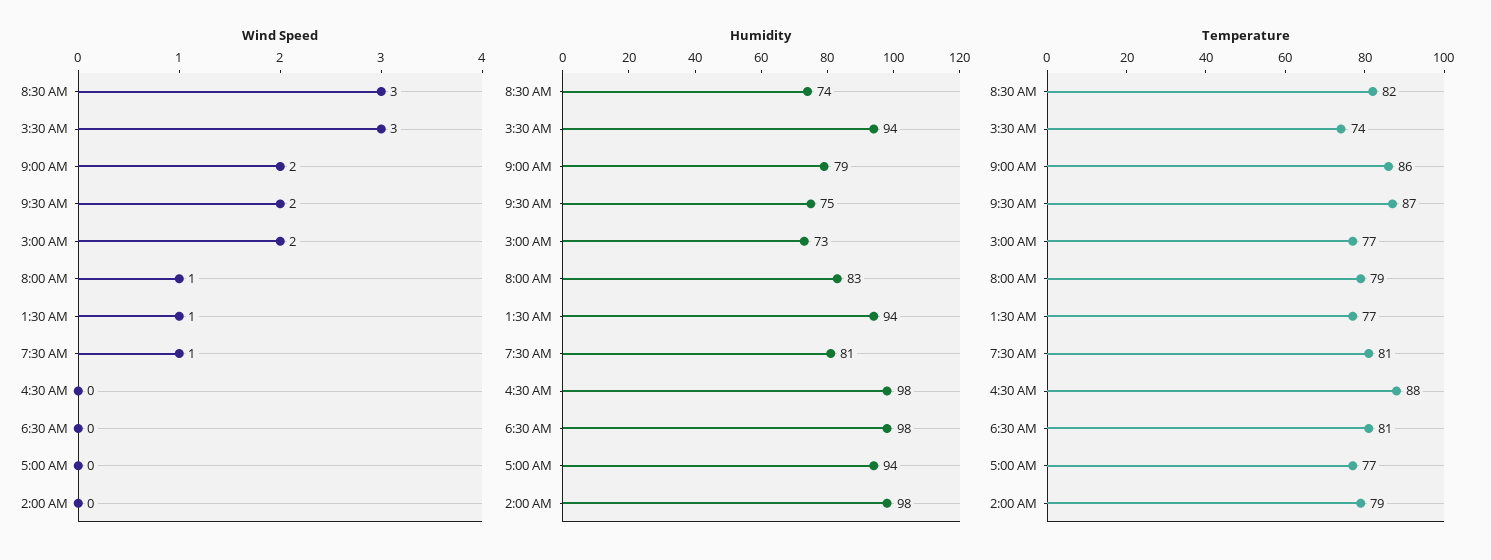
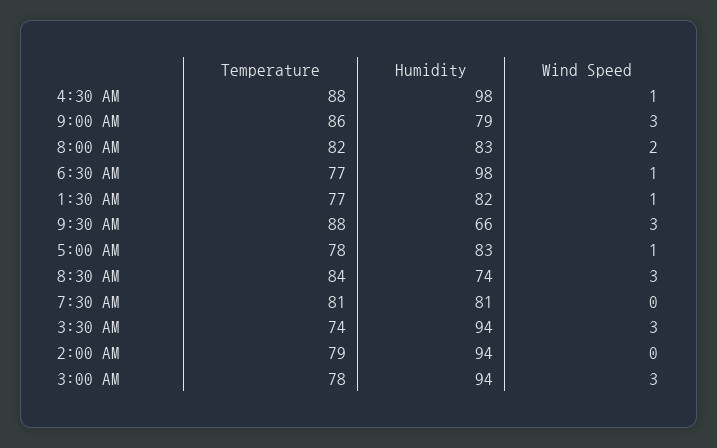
Wind Speed, 9:00 AM: 2 -> 3
Wind Speed, 9:30 AM: 2 -> 3
Wind Speed, 3:00 AM: 2 -> 3
Wind Speed, 8:00 AM: 1 -> 2
Wind Speed, 7:30 AM: 1 -> 0
Wind Speed, 4:30 AM: 0 -> 1
Wind Speed, 6:30 AM: 0 -> 1
Wind Speed, 5:00 AM: 0 -> 1
Humidity, 9:30 AM: 75 -> 66
Humidity, 3:00 AM: 73 -> 94
Humidity, 1:30 AM: 94 -> 82
Humidity, 5:00 AM: 94 -> 83
Humidity, 2:00 AM: 98 -> 94
Temperature, 8:30 AM: 82 -> 84
Temperature, 9:30 AM: 87 -> 88
Temperature, 3:00 AM: 77 -> 78
Temperature, 8:00 AM: 79 -> 82
Temperature, 6:30 AM: 81 -> 77
Temperature, 5:00 AM: 77 -> 78

